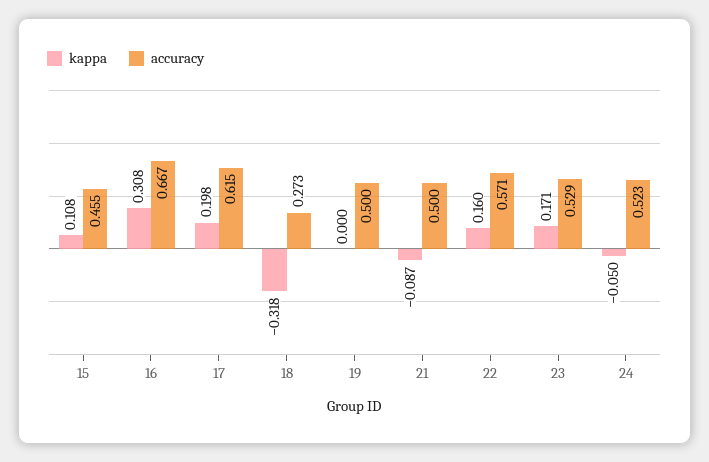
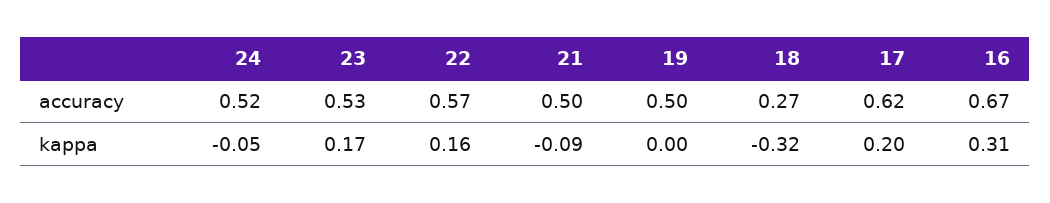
kappa, 15: 0.108 -> none
accuracy, 15: 0.455 -> none

